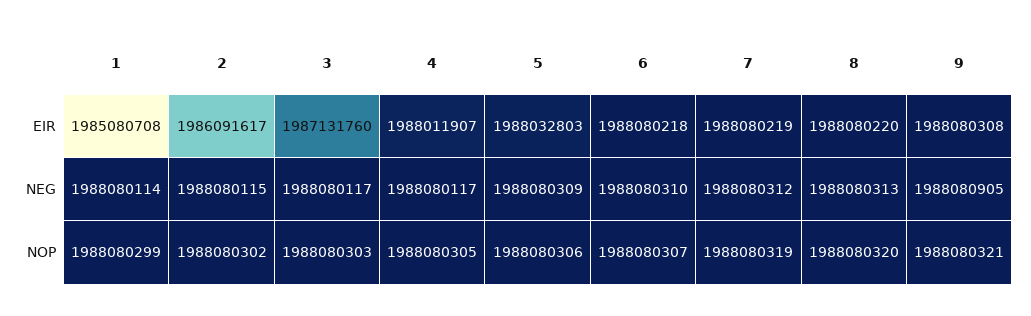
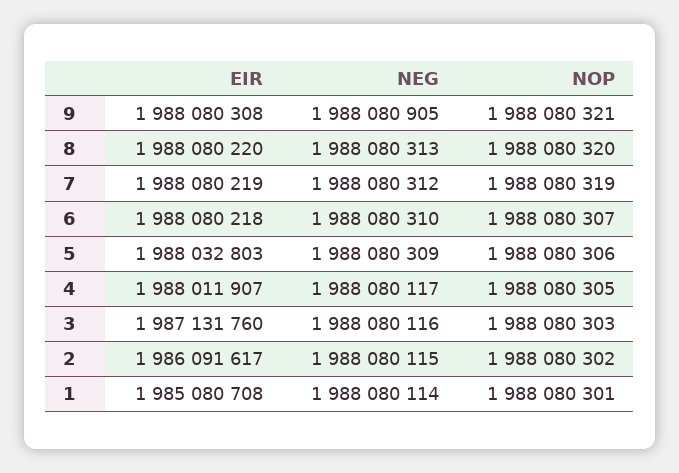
3, NEG: 1988080117 -> 1988080116
1, NOP: 1988080299 -> 1988080301

